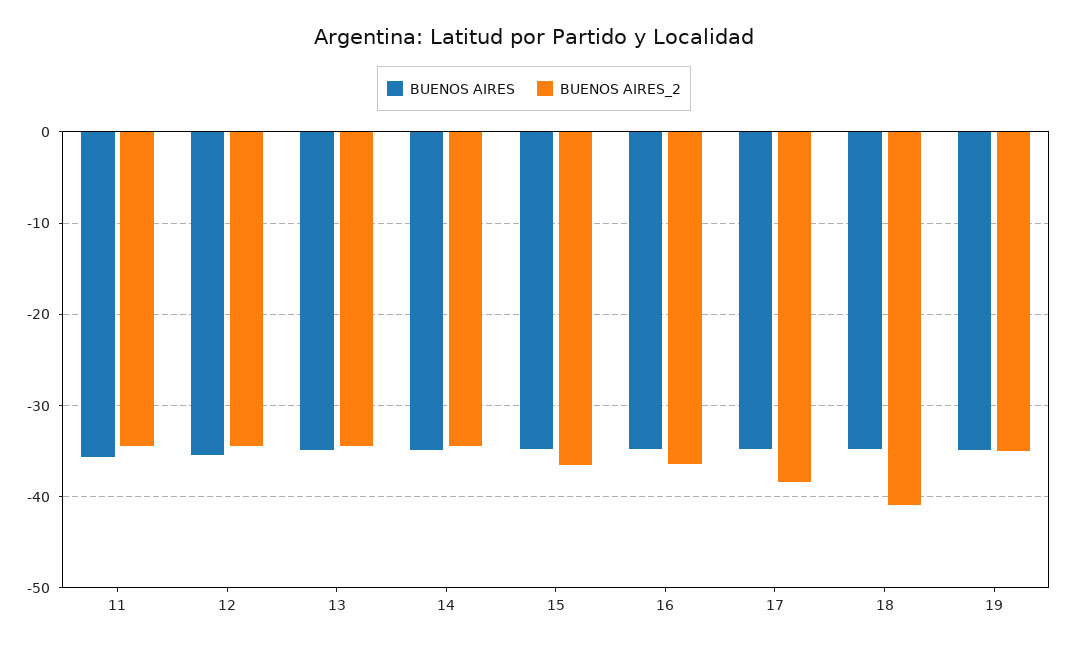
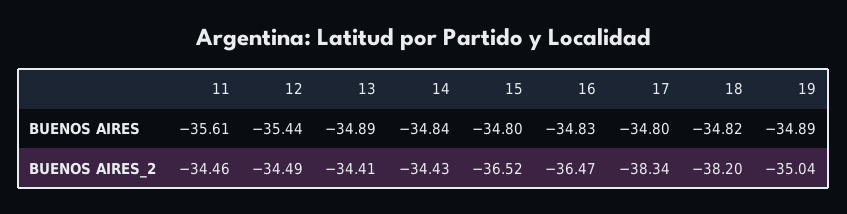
BUENOS AIRES_2, 18: -41 -> -38.2

